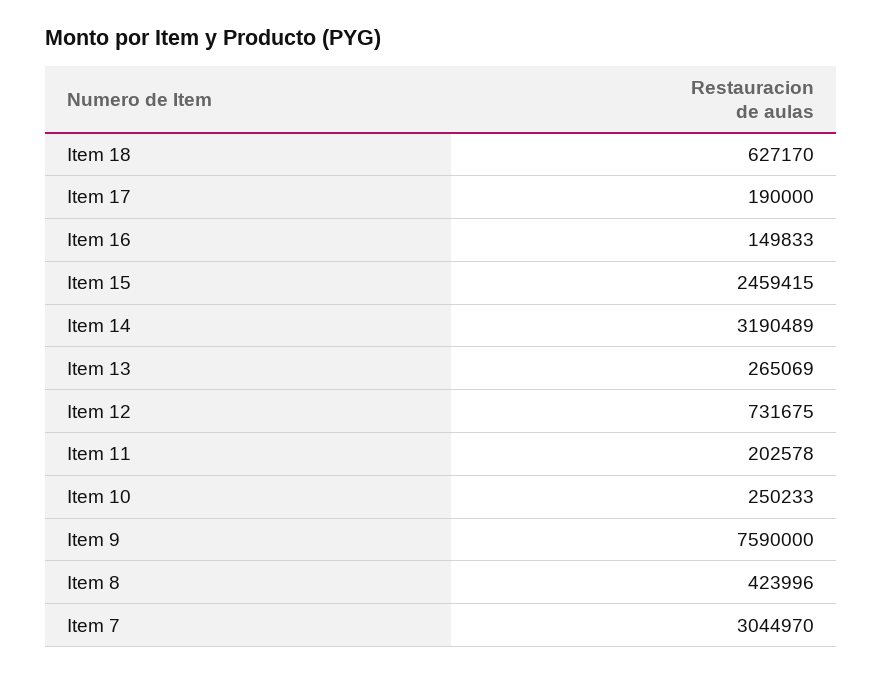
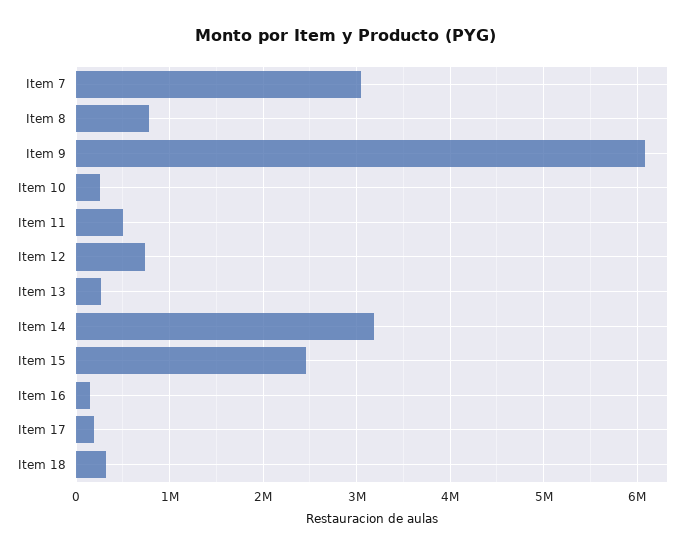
Item 18: 627170 -> 300000
Item 11: 202578 -> 500000
Item 9: 7590000 -> 6100000
Item 8: 423996 -> 800000

